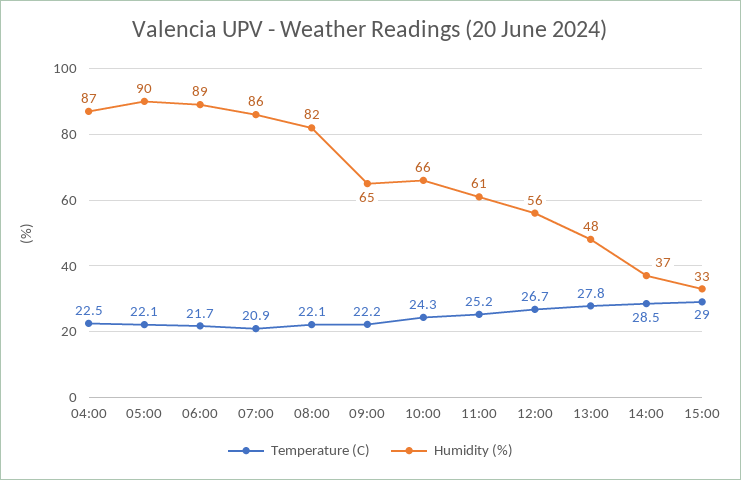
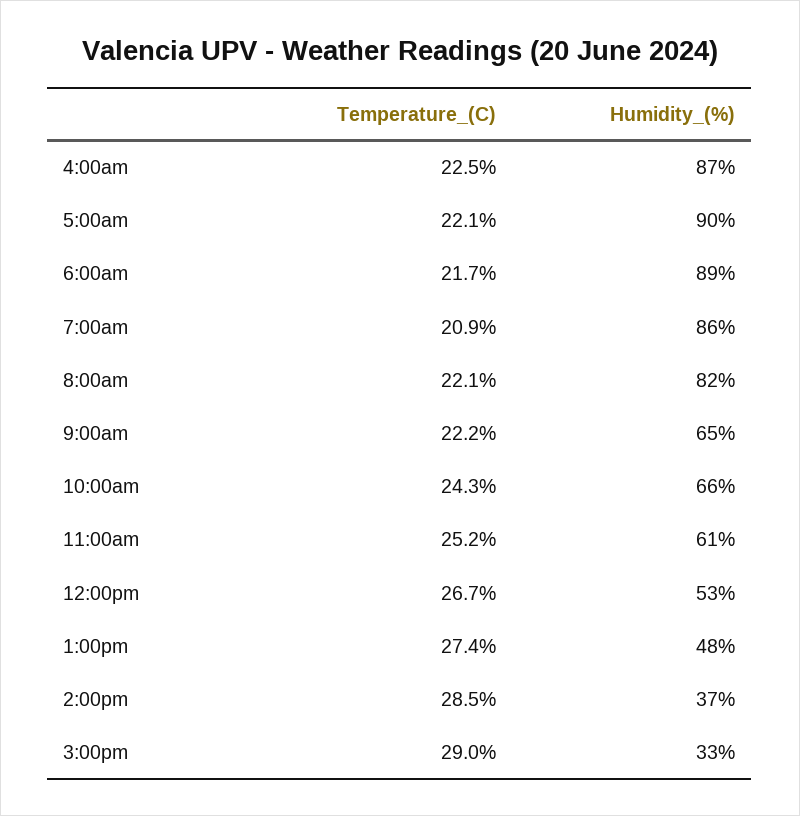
Humidity (%), 12:00: 56 -> 53
Temperature (C), 13:00: 27.8 -> 27.4

